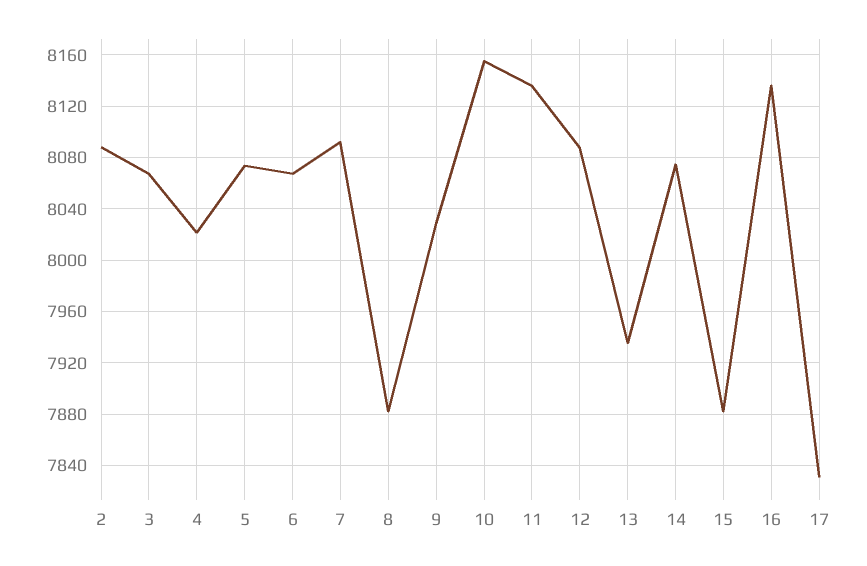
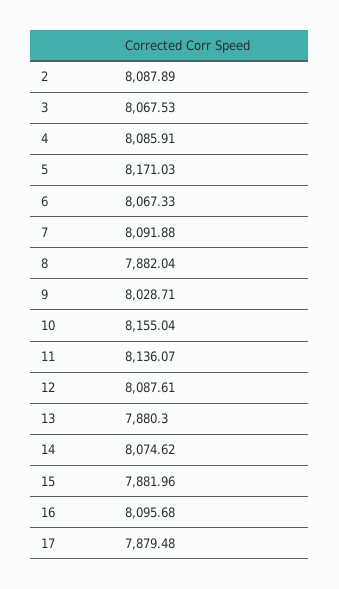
4: 8020 -> 8085.91
5: 8075 -> 8171.03
13: 7935 -> 7880.3
16: 8135 -> 8095.68
17: 7830 -> 7879.48

